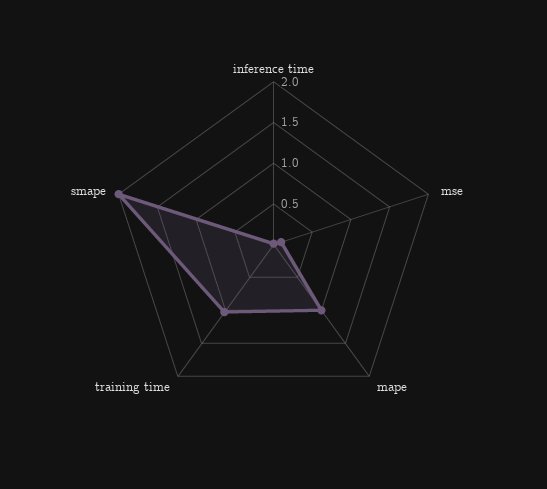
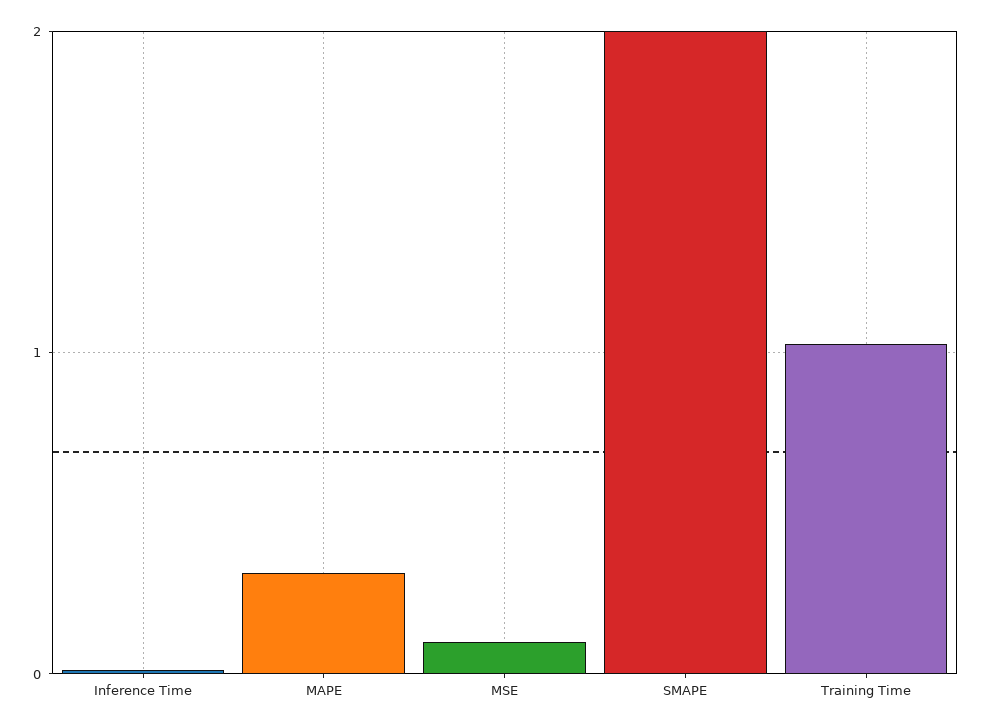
mape: 1 -> 0.3

